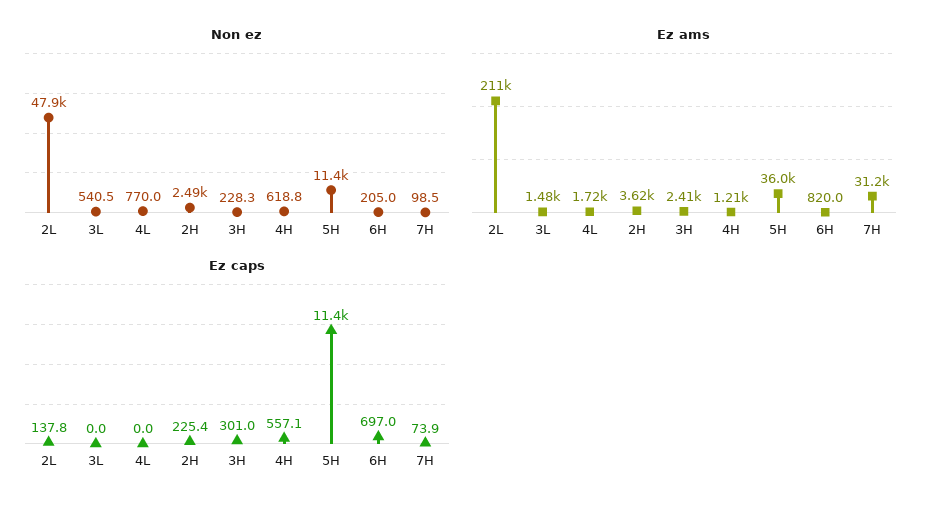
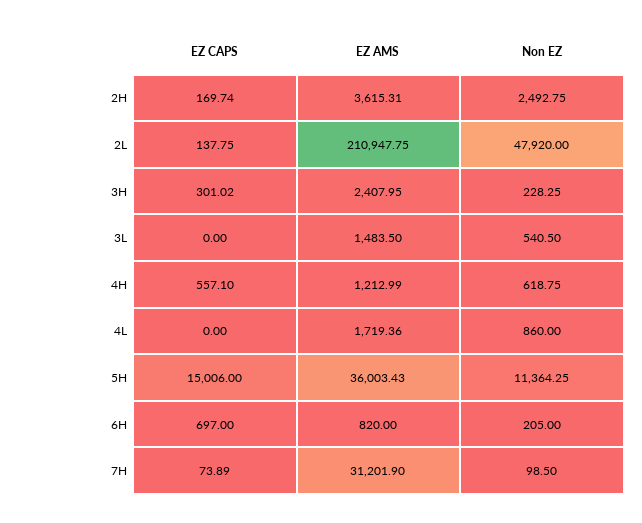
Non ez, 4L: 770 -> 860
Ez caps, 2H: 225.4 -> 169.74
Ez caps, 5H: 11400 -> 15006

